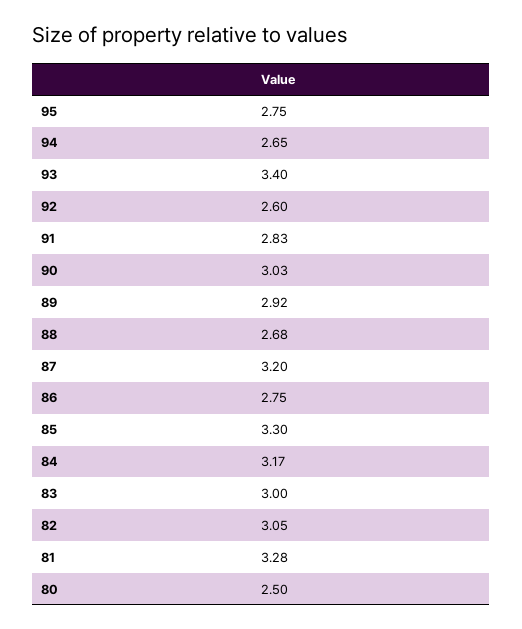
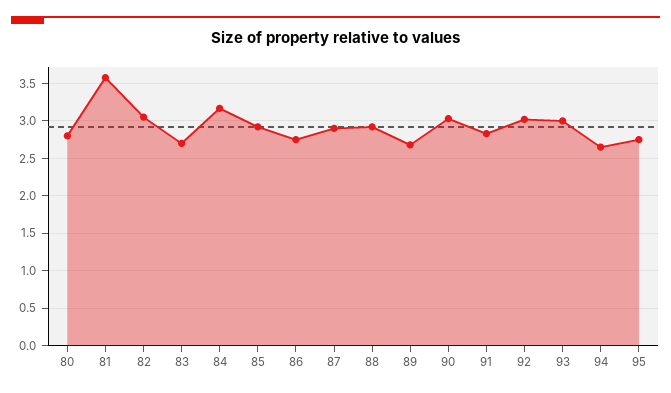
93: 3.4 -> 3
92: 2.6 -> 3
89: 2.92 -> 2.7
88: 2.68 -> 2.9
87: 3.2 -> 2.9
85: 3.3 -> 2.9
83: 3 -> 2.7
81: 3.28 -> 3.6
80: 2.5 -> 2.8

